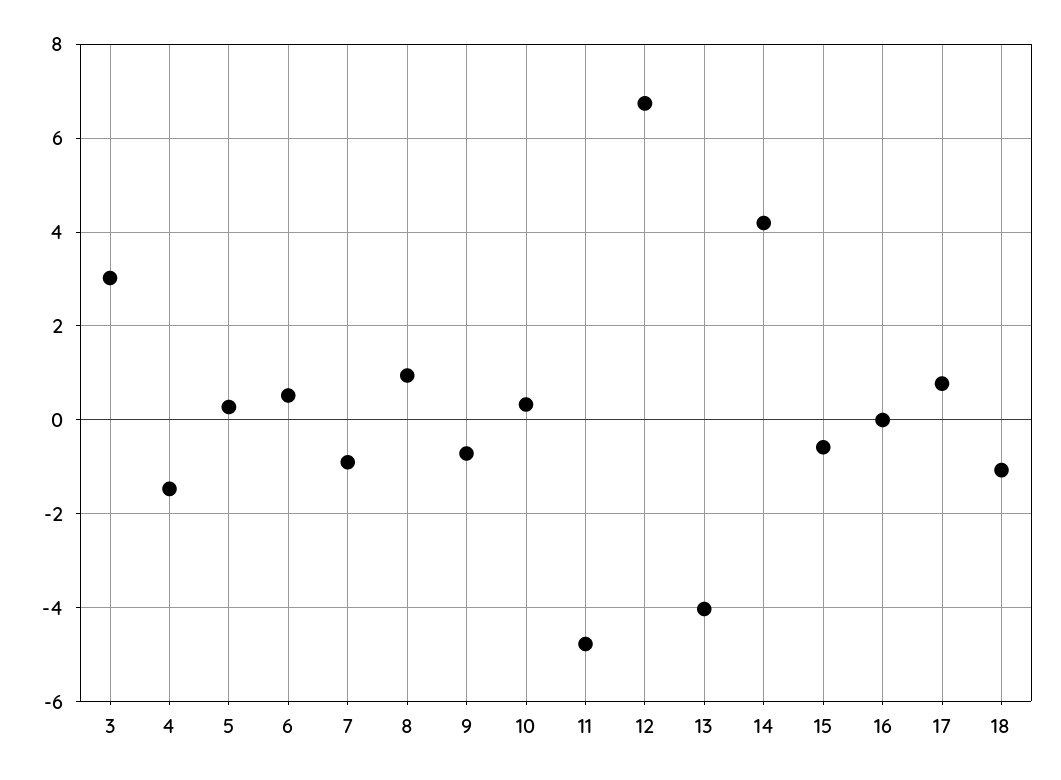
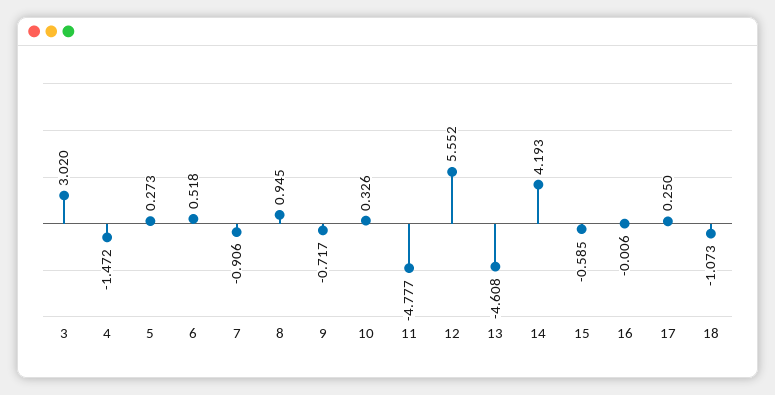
12: 6.8 -> 5.552
13: -4 -> -4.608
17: 0.8 -> 0.25

